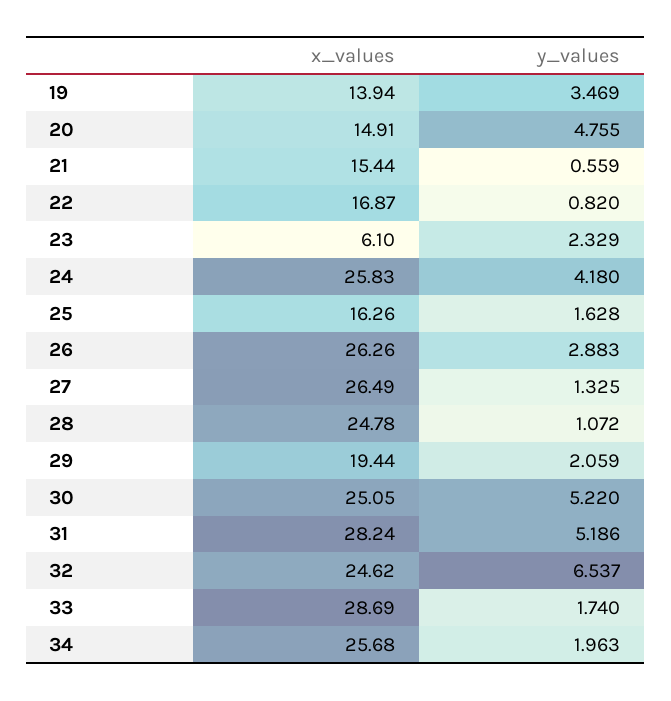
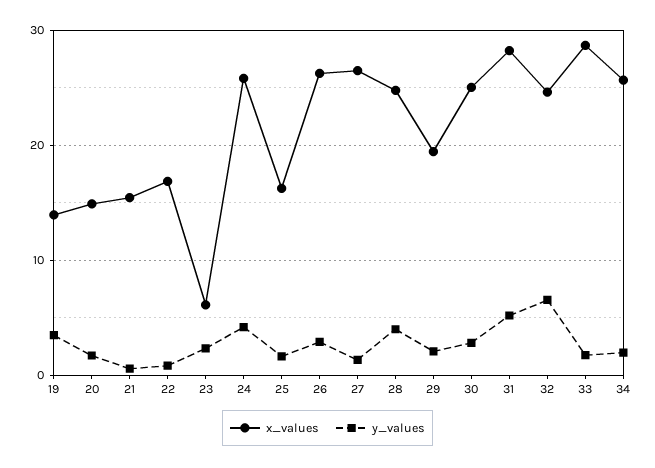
y_values, 20: 4.755 -> 2
y_values, 28: 1.072 -> 4
y_values, 30: 5.22 -> 3

